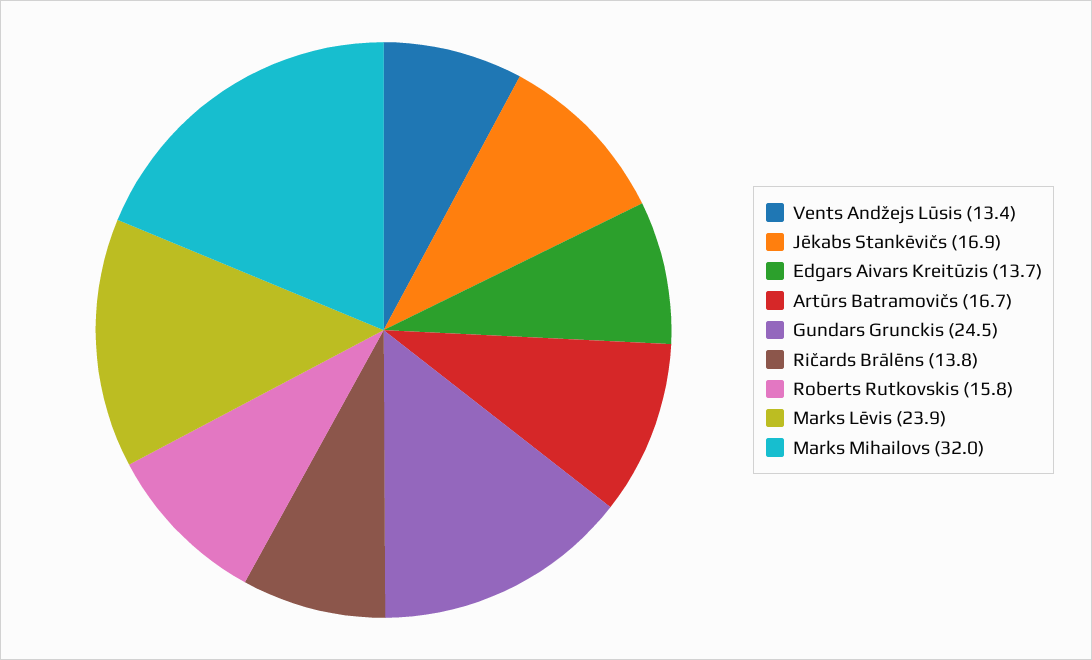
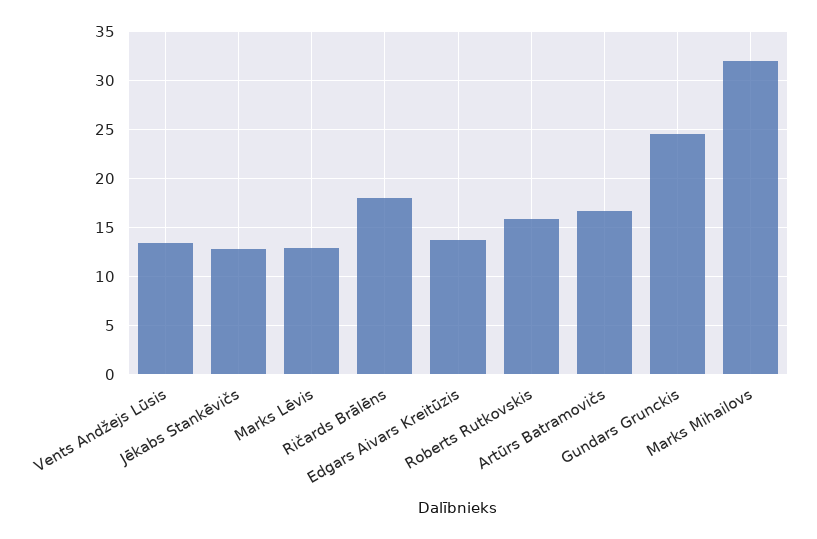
Jēkabs Stankēvičs: 16.9 -> 13
Ričards Brālēns: 13.8 -> 18
Marks Lēvis: 23.9 -> 13

